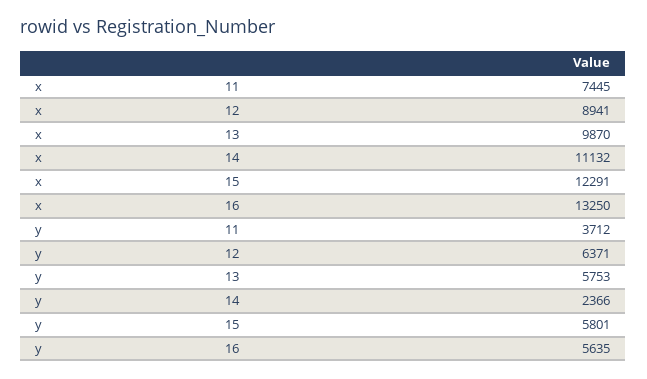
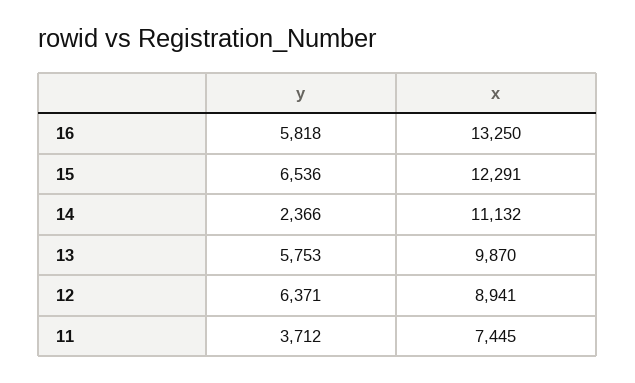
y, 15: 5801 -> 6536
y, 16: 5635 -> 5818

